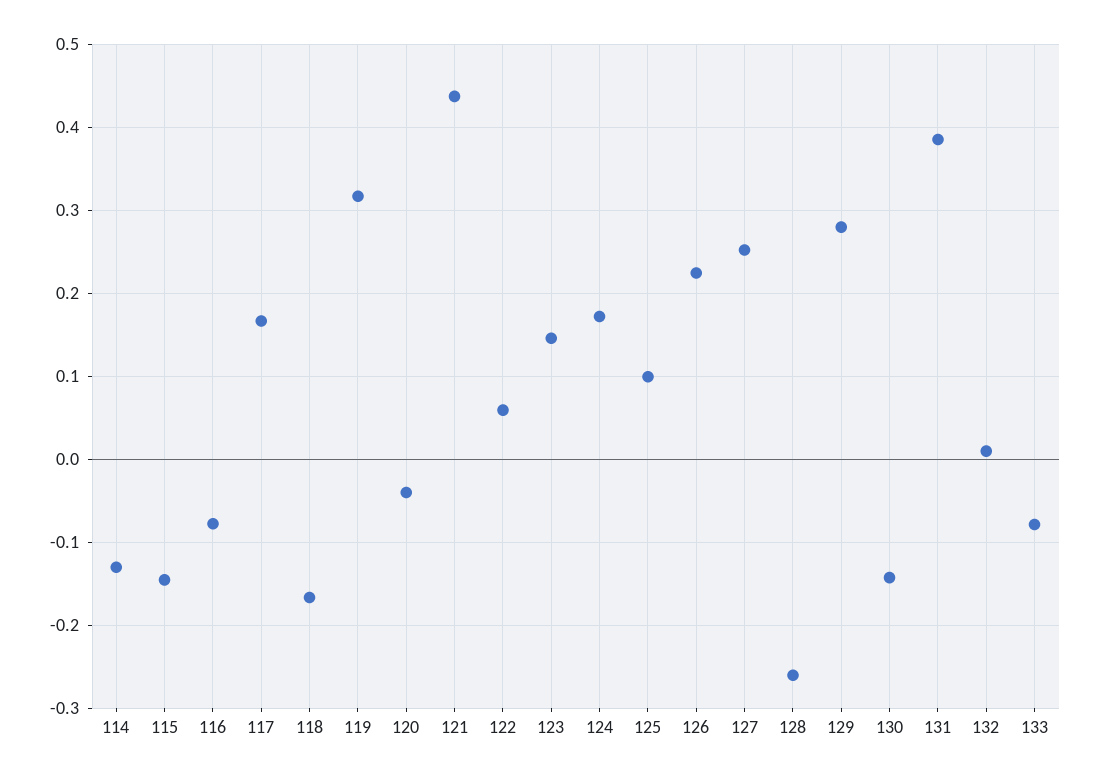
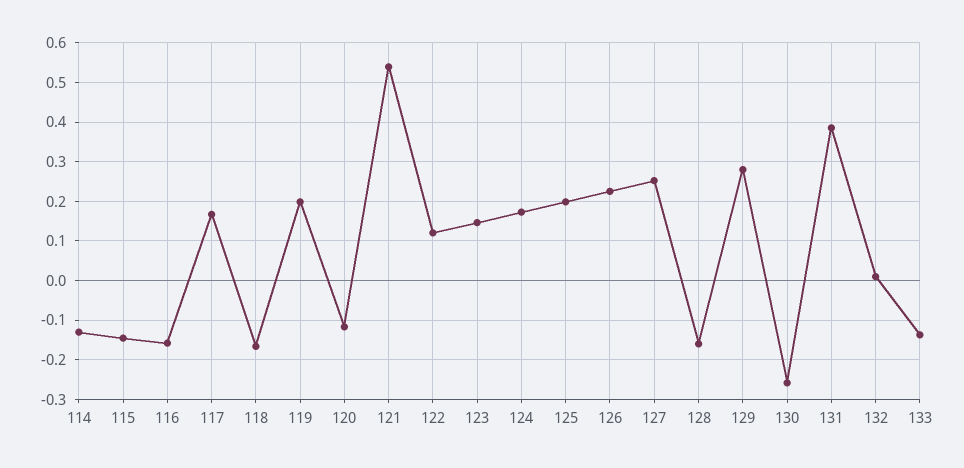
116: -0.08 -> -0.16
119: 0.32 -> 0.2
120: -0.04 -> -0.12
121: 0.44 -> 0.54
122: 0.06 -> 0.12
125: 0.1 -> 0.2
128: -0.26 -> -0.16
130: -0.14 -> -0.26
133: -0.08 -> -0.14

